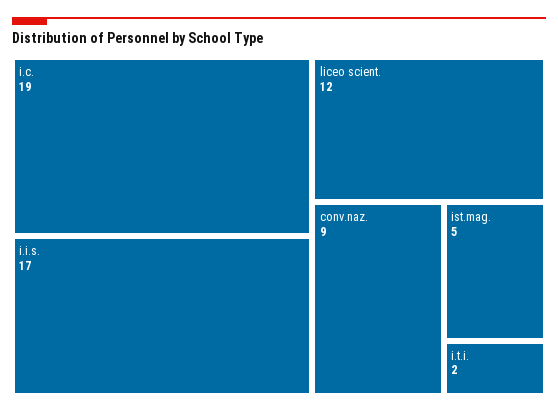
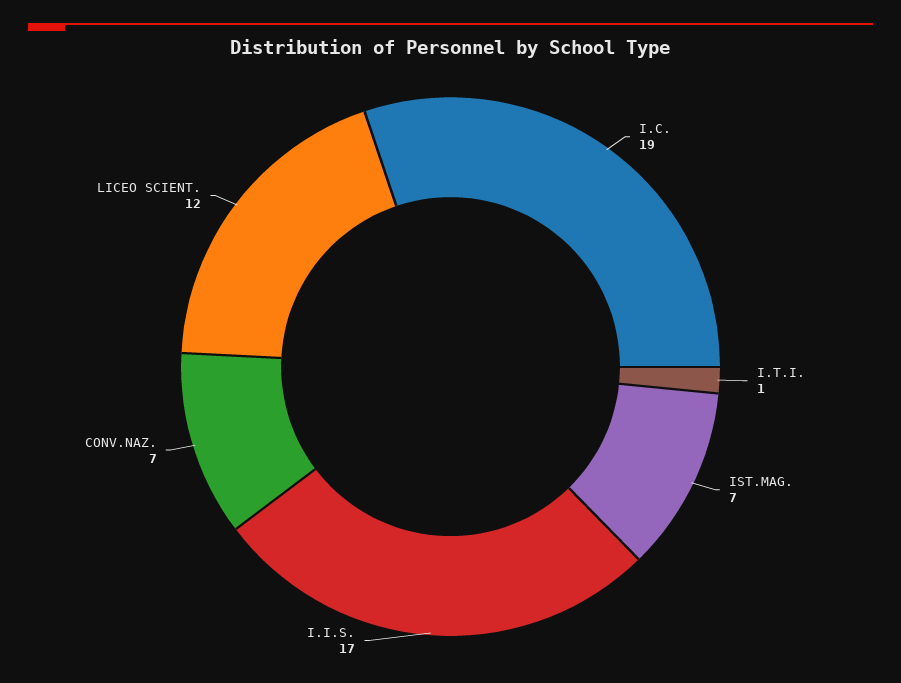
conv.naz.: 9 -> 7
ist.mag.: 5 -> 7
i.t.i.: 2 -> 1

